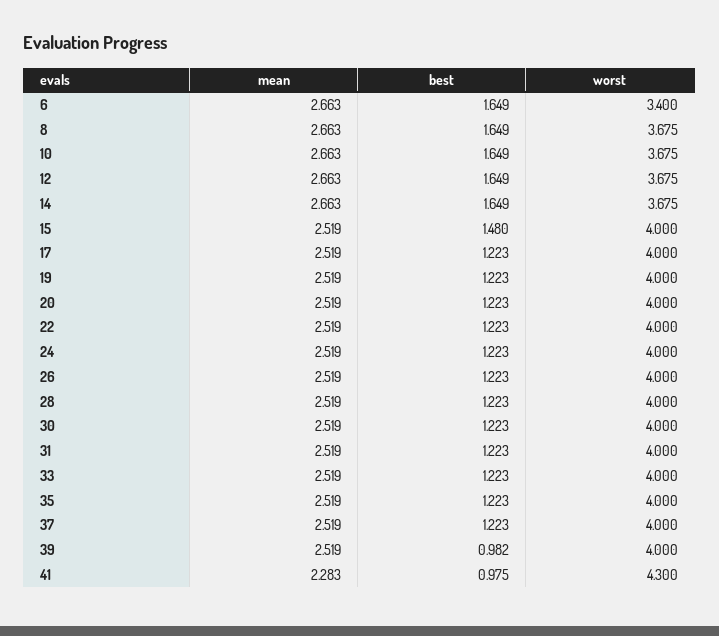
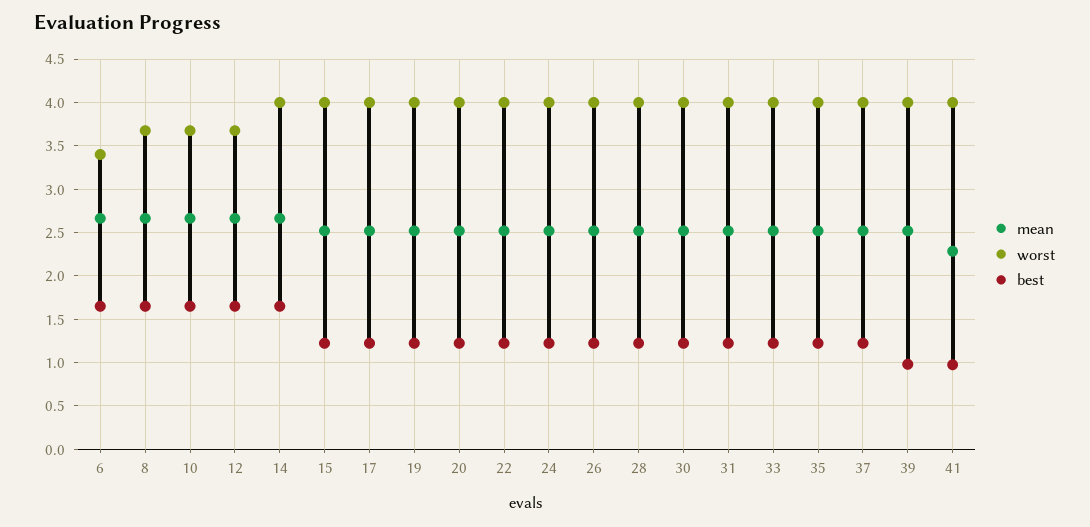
worst, 14: 3.675 -> 4
best, 15: 1.48 -> 1.2
worst, 41: 4.3 -> 4

